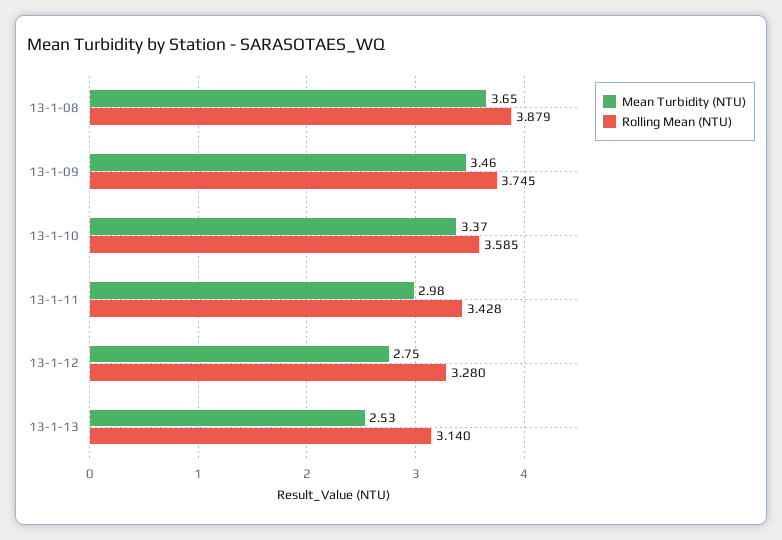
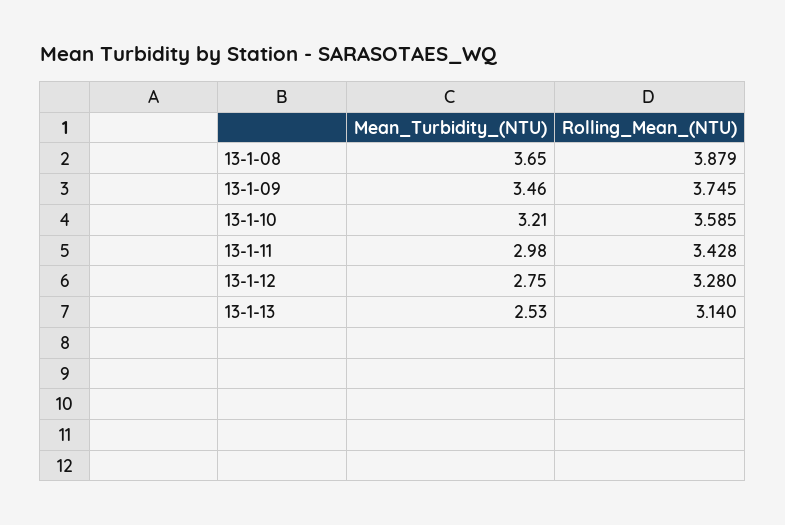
Mean Turbidity (NTU), 13-1-10: 3.37 -> 3.21

